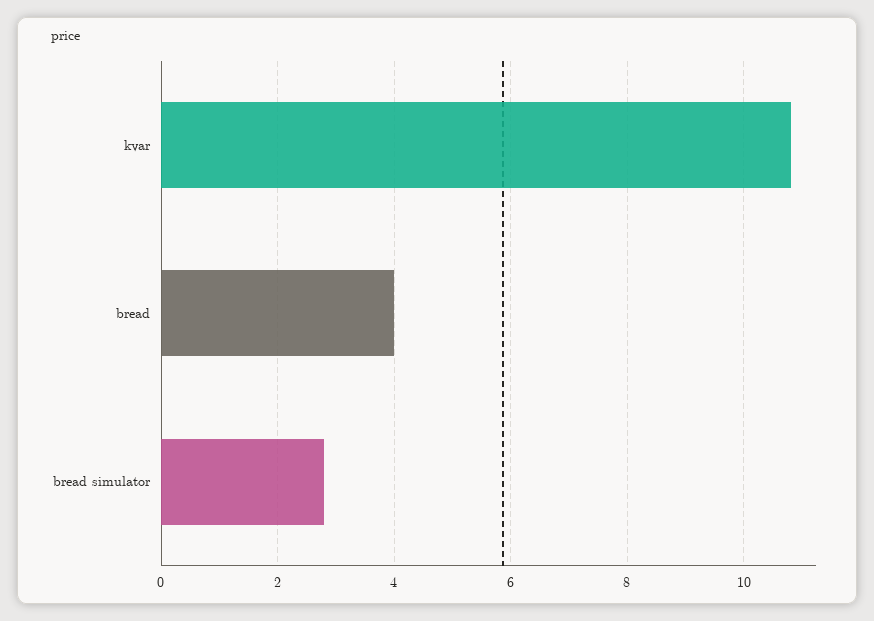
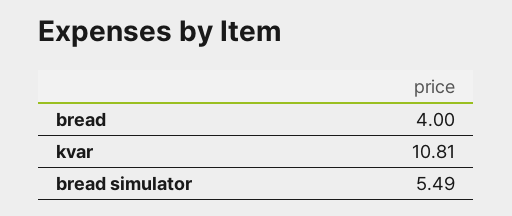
bread simulator: 2.8 -> 5.49

